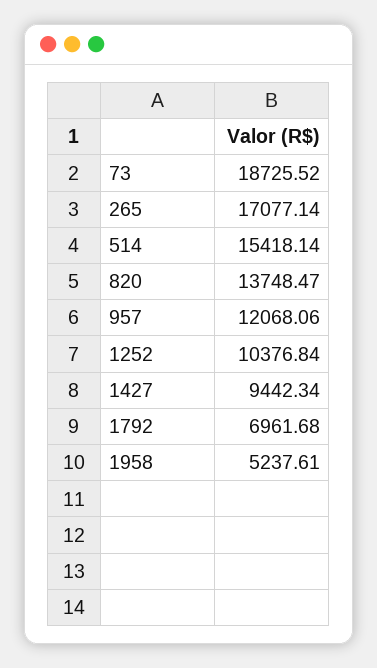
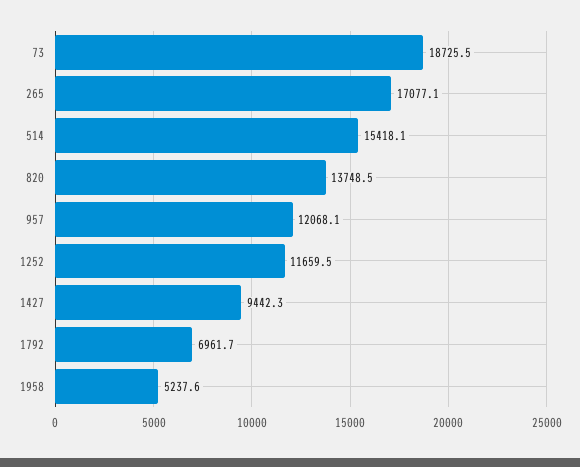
1252: 10376.84 -> 11659.5

